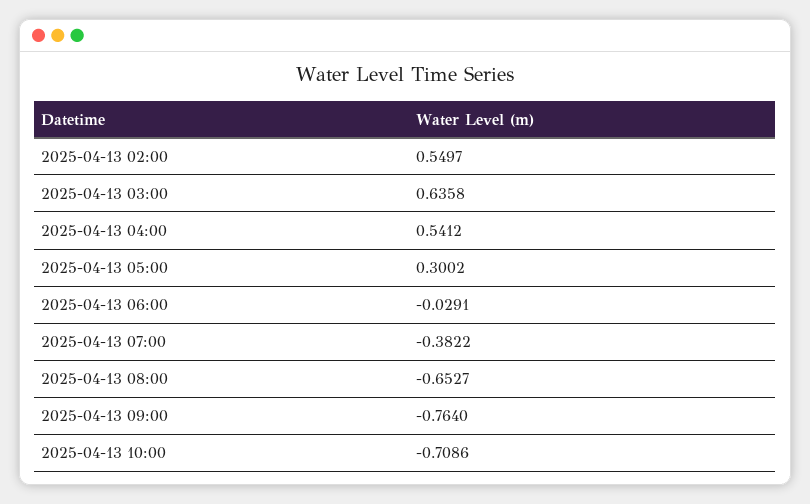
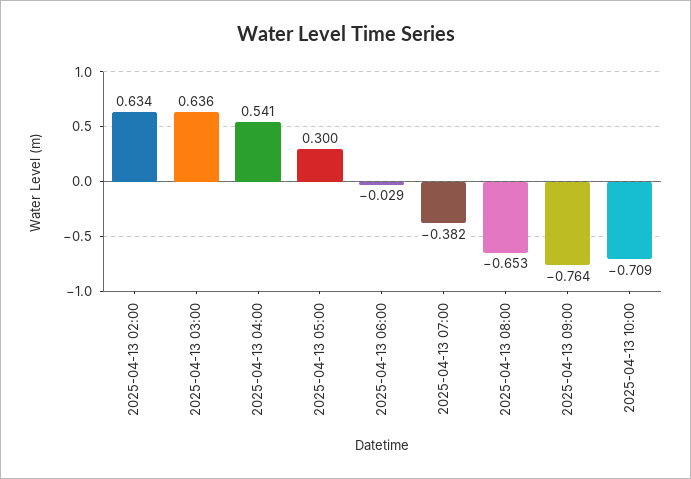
2025-04-13 02:00: 0.5497 -> 0.634

